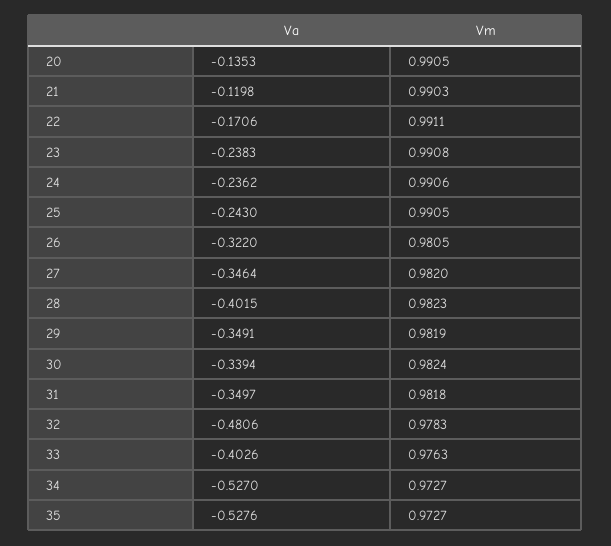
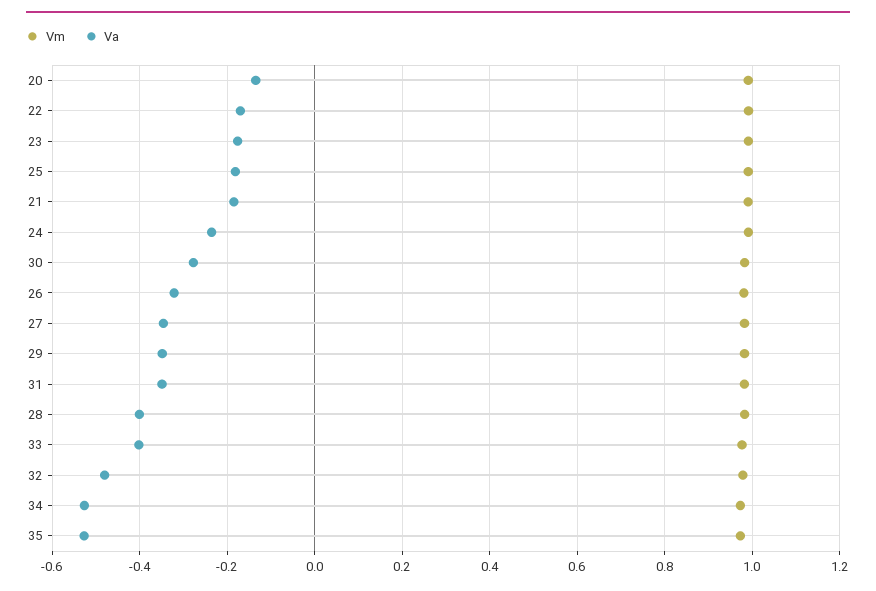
Va, 21: -0.1198 -> -0.18
Va, 23: -0.2383 -> -0.18
Va, 25: -0.243 -> -0.18
Va, 30: -0.3394 -> -0.28

